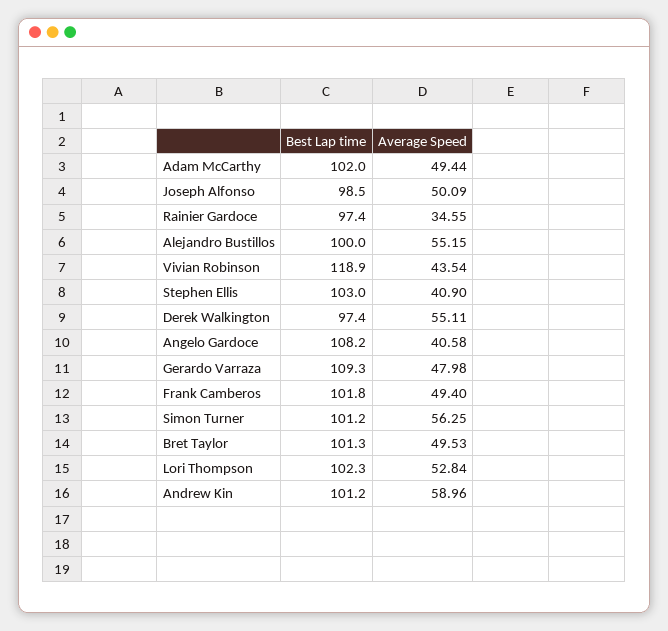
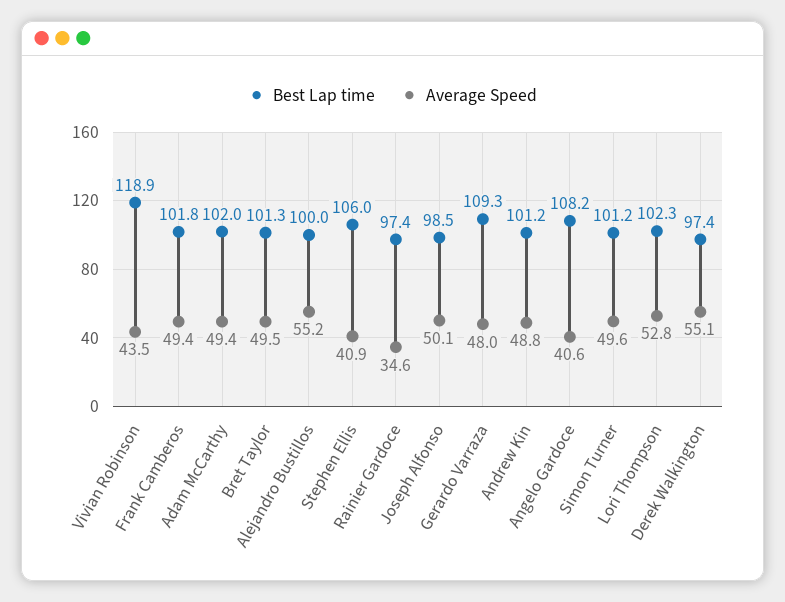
Best Lap time, Stephen Ellis: 103 -> 106
Average Speed, Simon Turner: 56.25 -> 49.6
Average Speed, Andrew Kin: 58.96 -> 48.8

